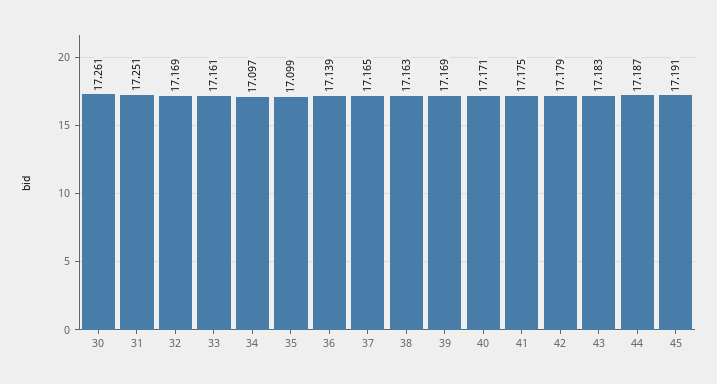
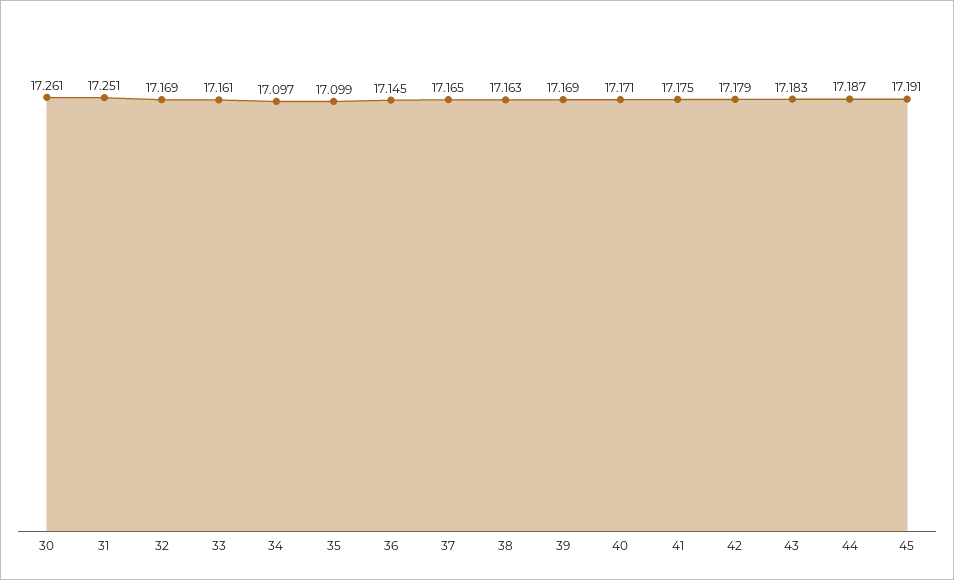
36: 17.139 -> 17.145

